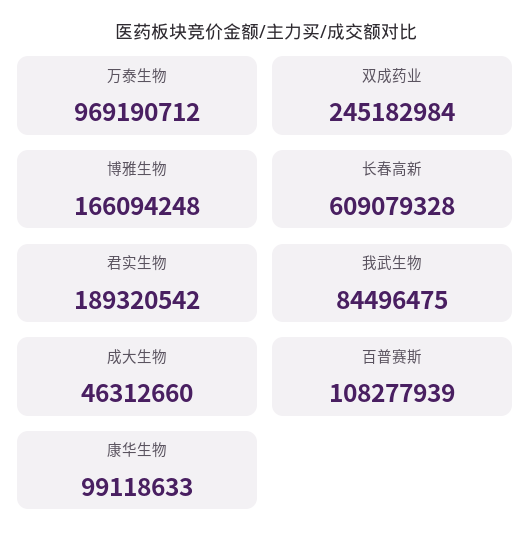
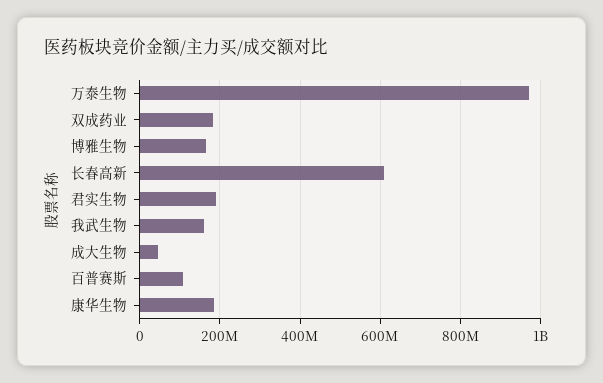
双成药业: 245182984 -> 180000000
我武生物: 84496475 -> 160000000
康华生物: 99118633 -> 180000000

